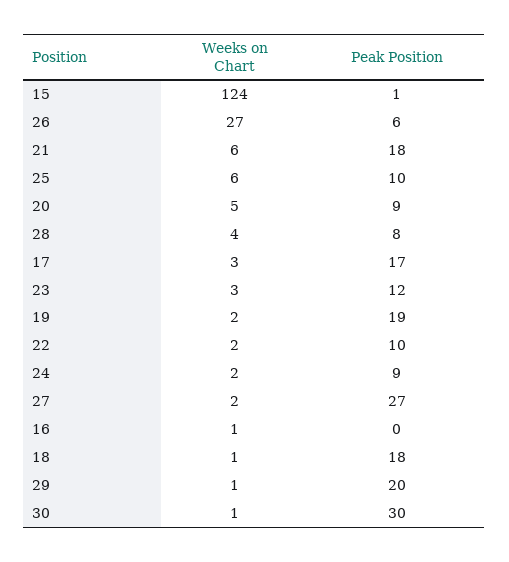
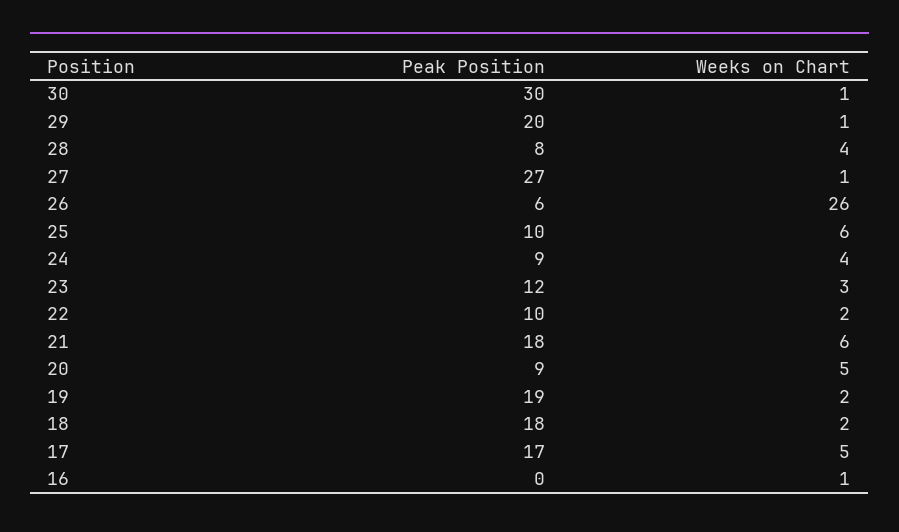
Weeks on Chart, 15: 124 -> none
Peak Position, 15: 1 -> none
Weeks on Chart, 26: 27 -> 26
Weeks on Chart, 17: 3 -> 5
Weeks on Chart, 24: 2 -> 4
Weeks on Chart, 27: 2 -> 1
Weeks on Chart, 18: 1 -> 2

